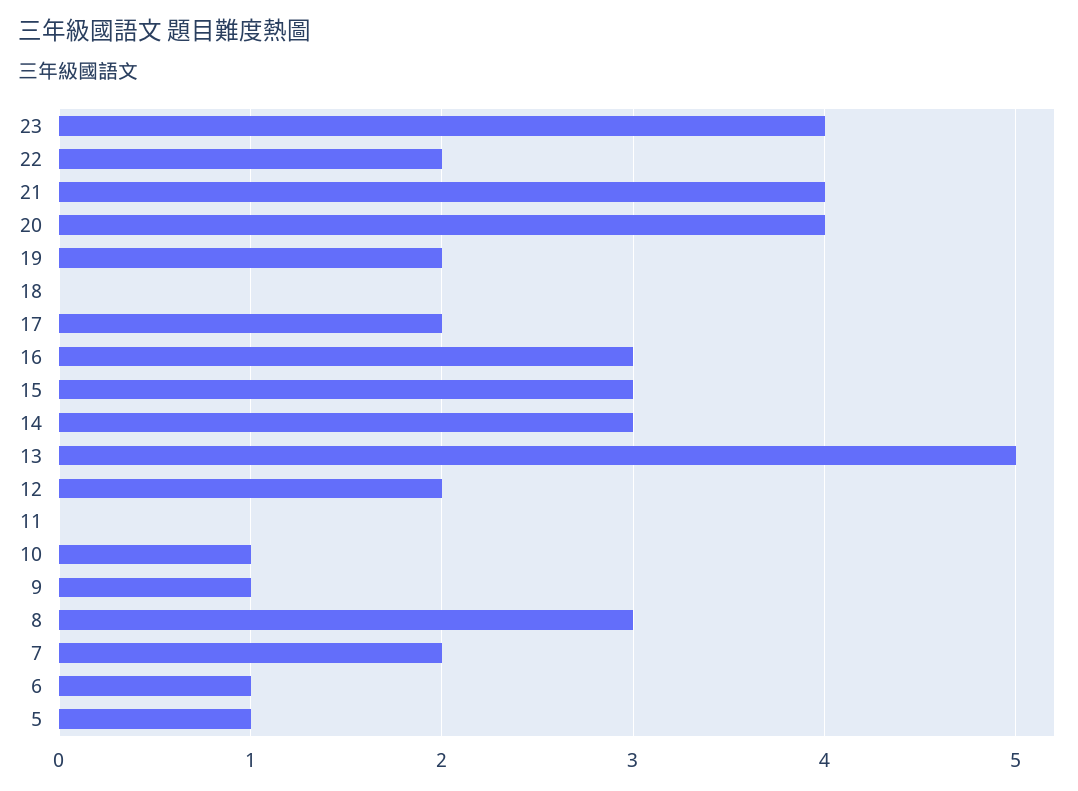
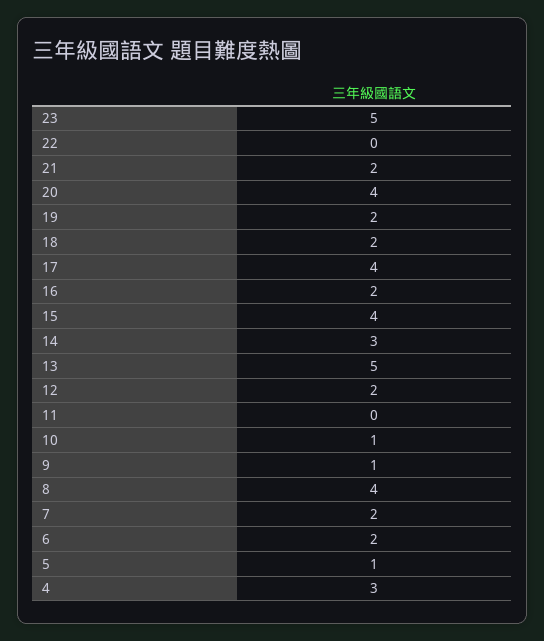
23: 4 -> 5
22: 2 -> 0
21: 4 -> 2
18: 0 -> 2
17: 2 -> 4
16: 3 -> 2
15: 3 -> 4
8: 3 -> 4
6: 1 -> 2
4: none -> 3

